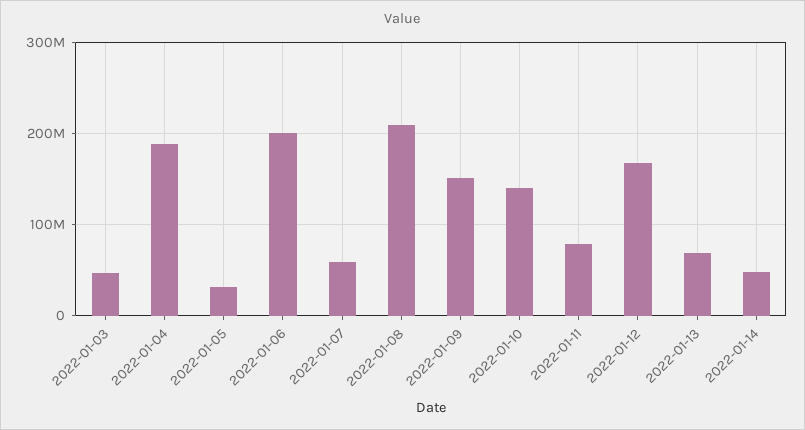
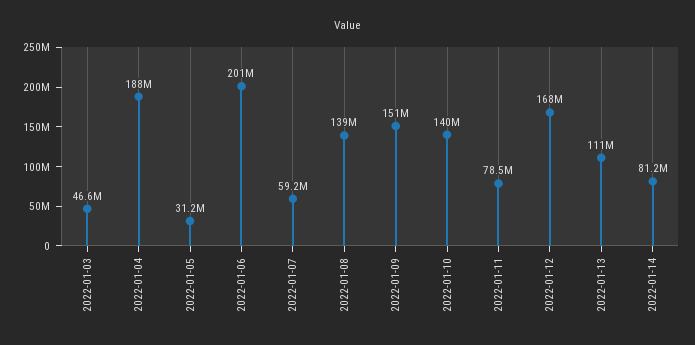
2022-01-08: 210000000 -> 139000000
2022-01-13: 70000000 -> 111000000
2022-01-14: 50000000 -> 81200000

